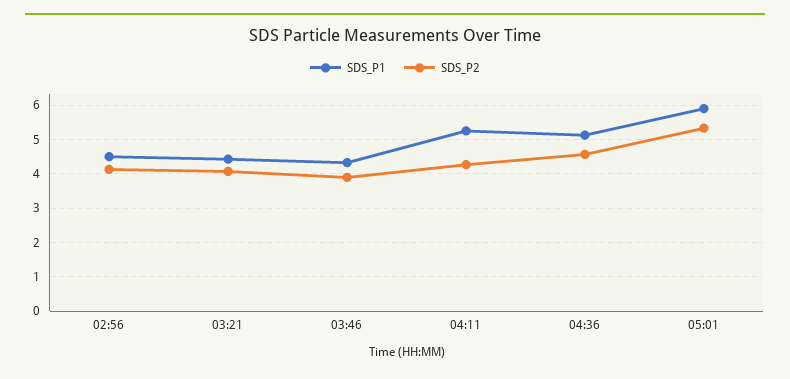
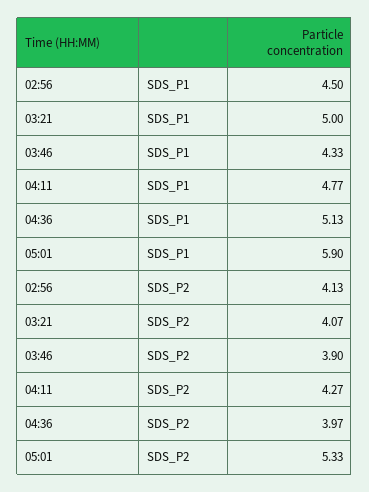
SDS_P1, 03:21: 4.4 -> 5
SDS_P1, 04:11: 5.2 -> 4.77
SDS_P2, 04:36: 4.6 -> 3.97

